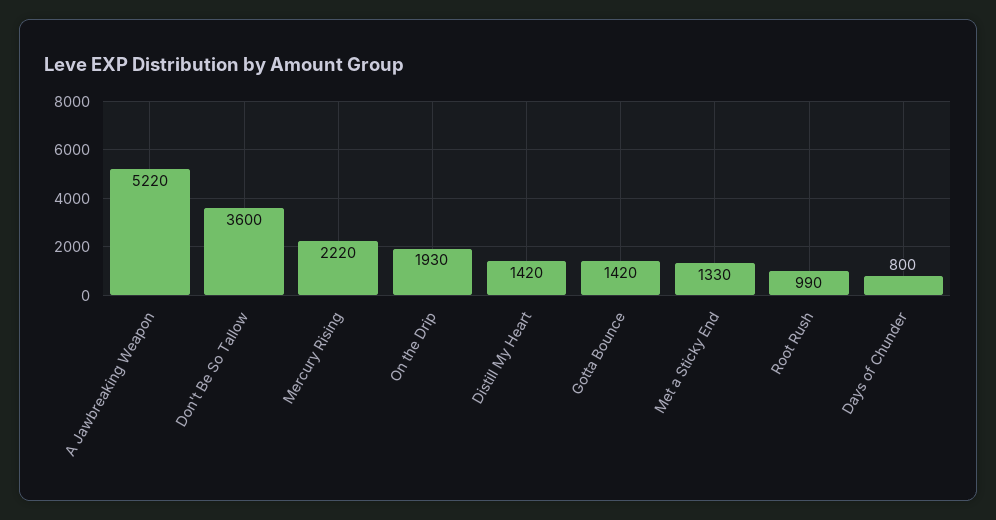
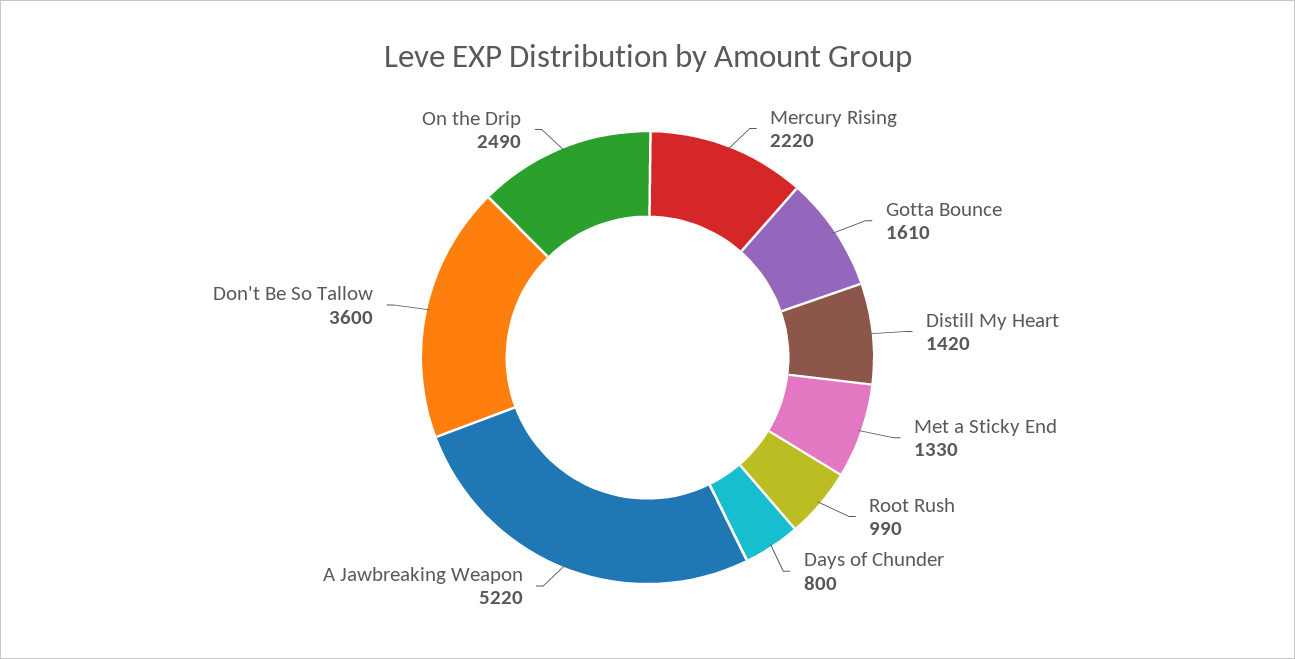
On the Drip: 1930 -> 2490
Gotta Bounce: 1420 -> 1610

